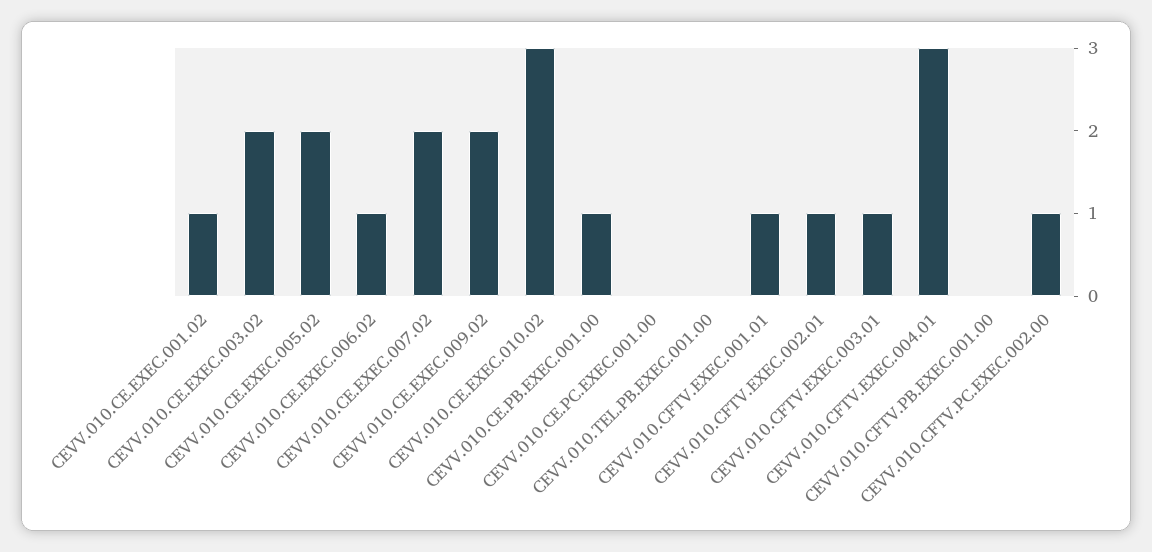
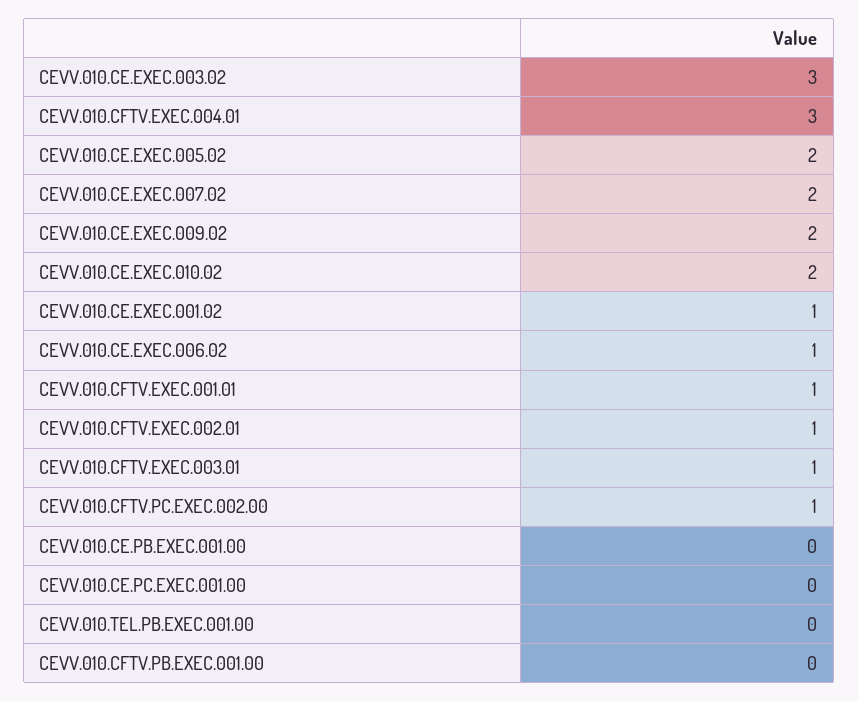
CEVV.010.CE.EXEC.003.02: 2 -> 3
CEVV.010.CE.EXEC.010.02: 3 -> 2
CEVV.010.CE.PB.EXEC.001.00: 1 -> 0

